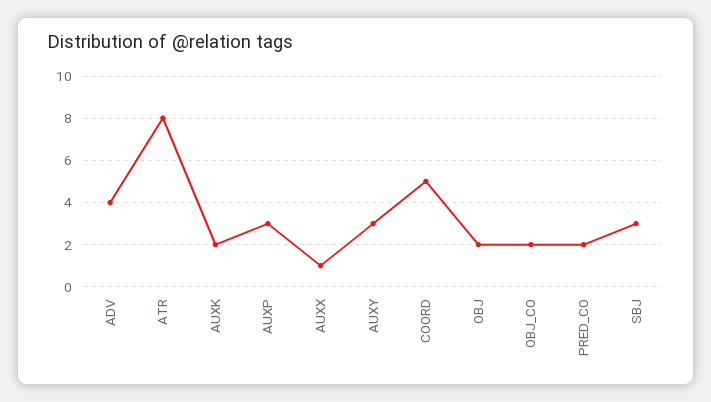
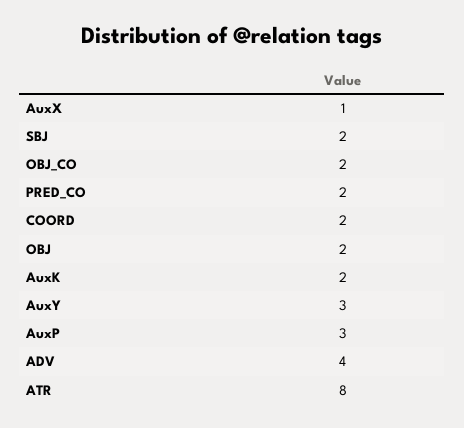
COORD: 5 -> 2
SBJ: 3 -> 2

